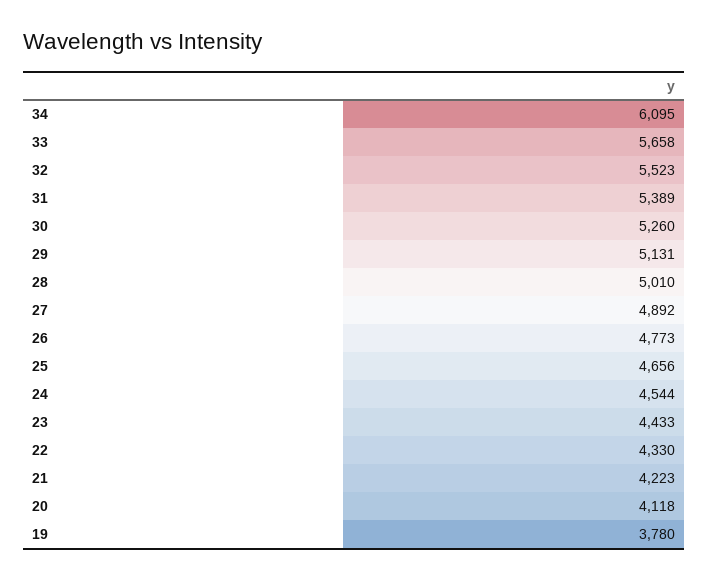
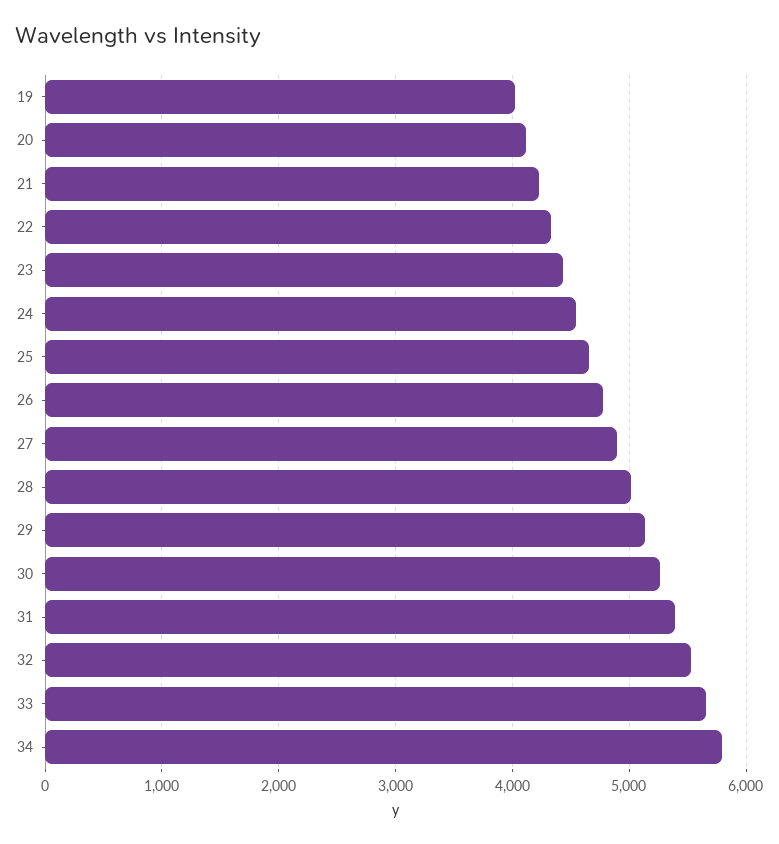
34: 6095 -> 5800
19: 3780 -> 4000

